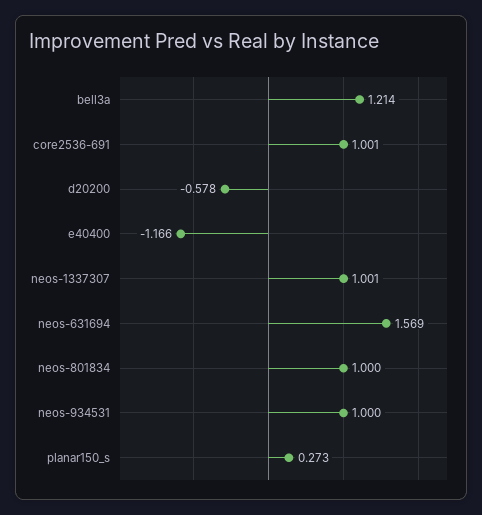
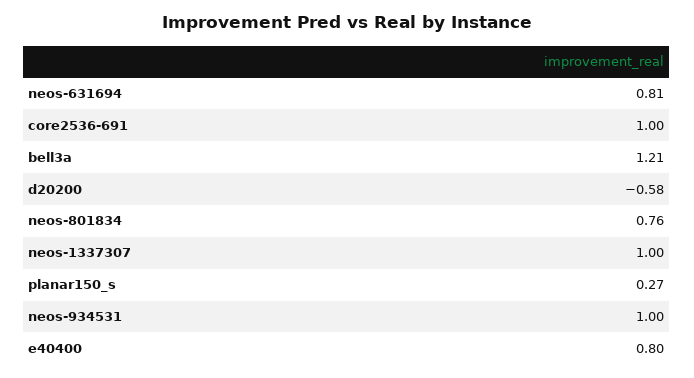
e40400: -1.166 -> 0.8
neos-631694: 1.569 -> 0.81
neos-801834: 1 -> 0.76

